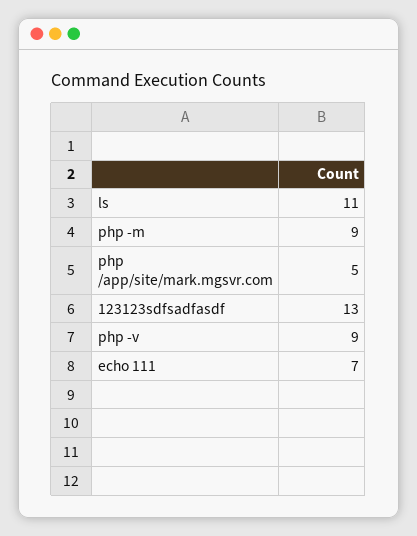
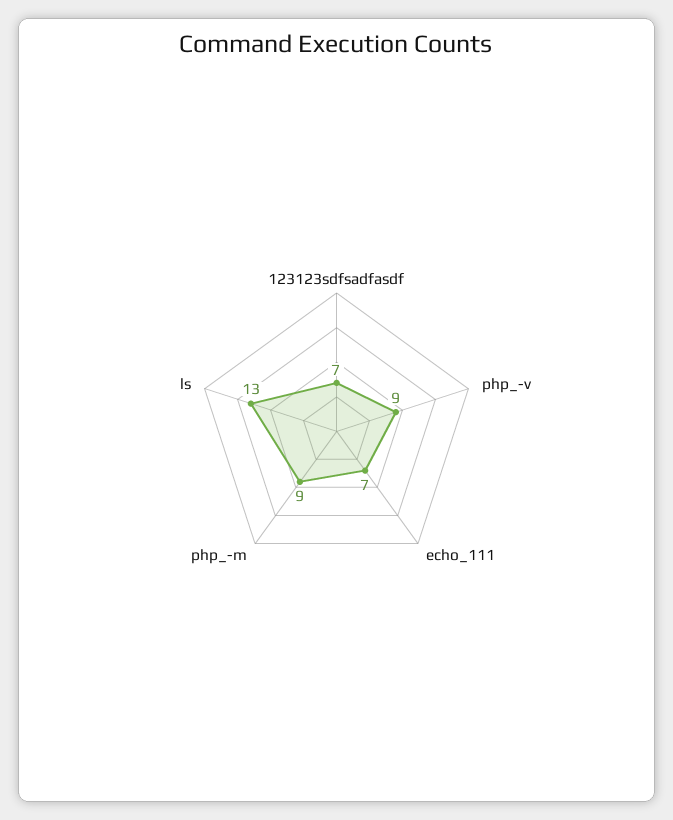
ls: 11 -> 13
php /app/site/mark.mgsvr.com: 5 -> none
123123sdfsadfasdf: 13 -> 7

